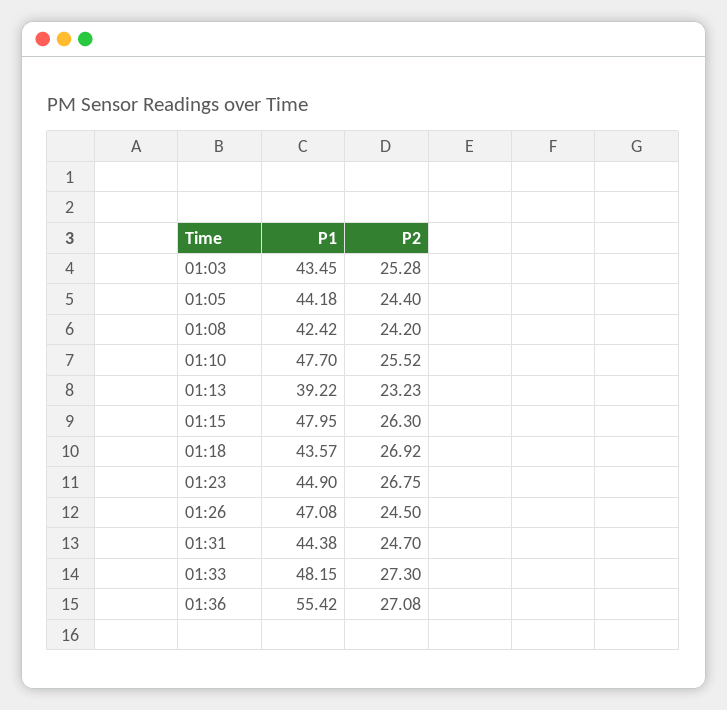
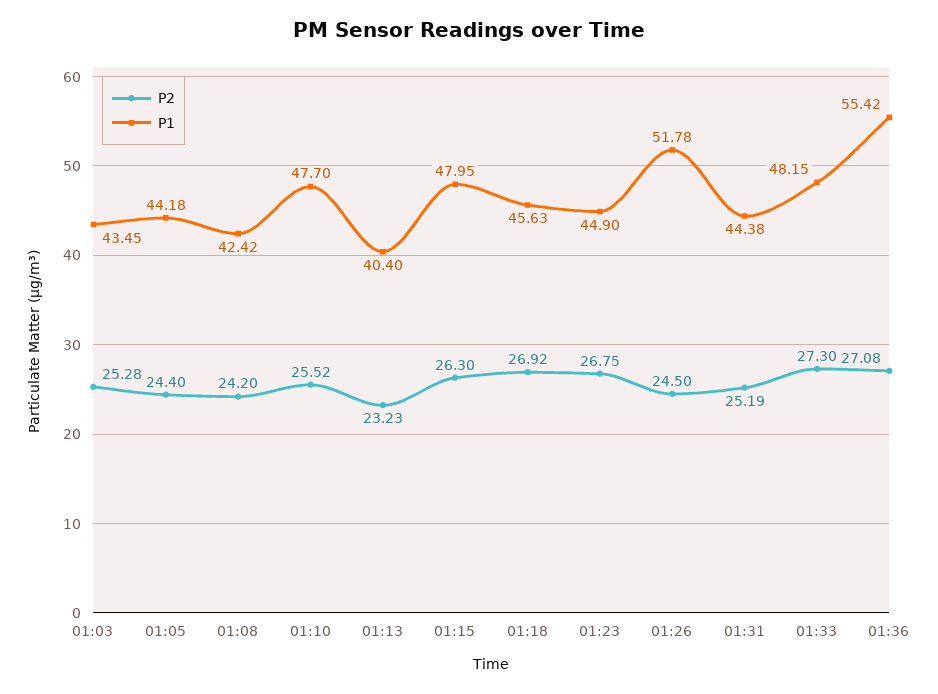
P1, 01:13: 39.22 -> 40.4
P1, 01:18: 43.57 -> 45.63
P1, 01:26: 47.08 -> 51.78
P2, 01:31: 24.7 -> 25.19

